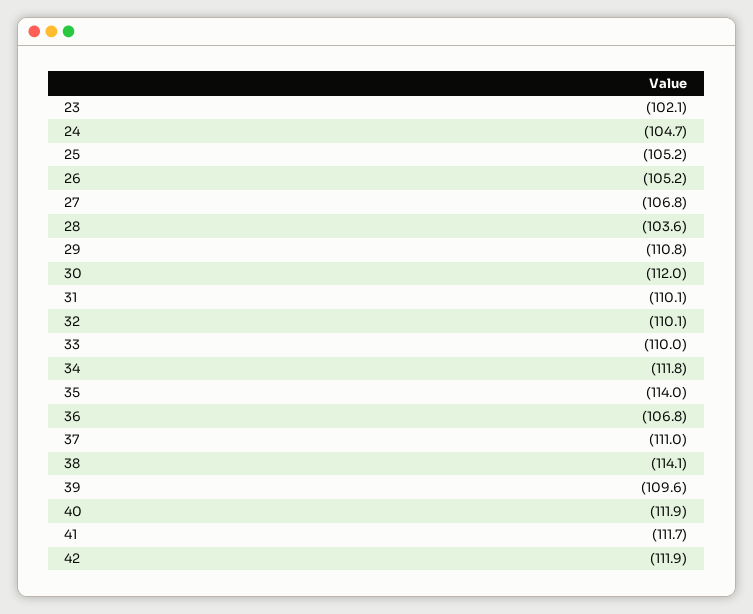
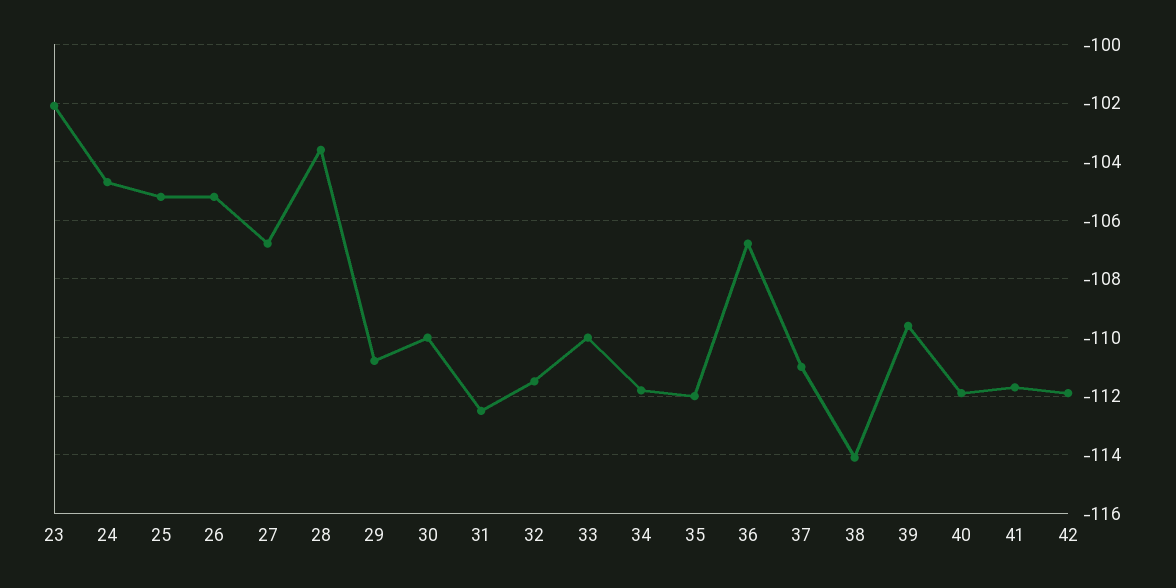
30: -112 -> -110
31: -110.1 -> -112.5
32: -110.1 -> -111.5
35: -114 -> -112

